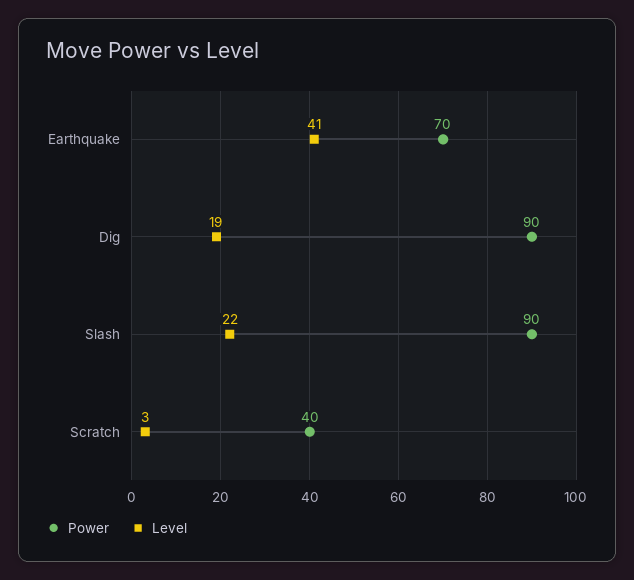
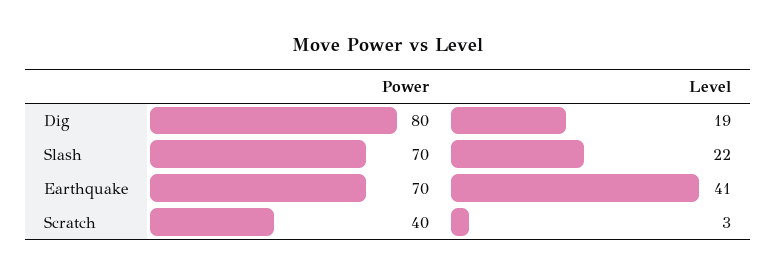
Power, Dig: 90 -> 80
Power, Slash: 90 -> 70

